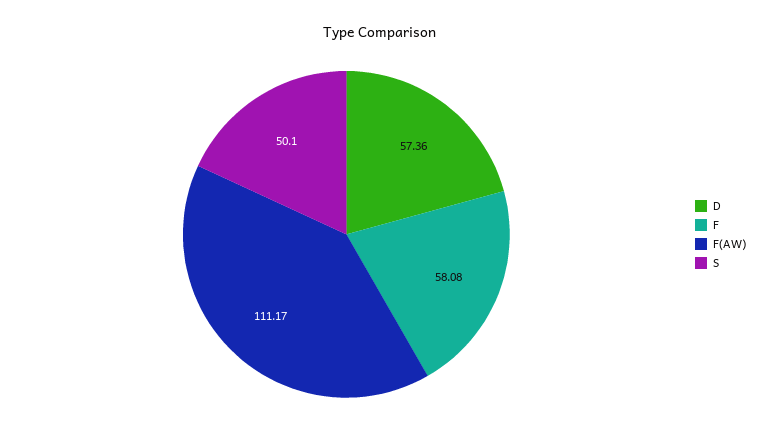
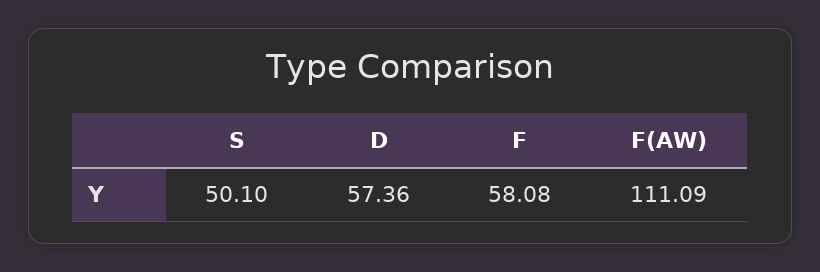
F(AW): 111.17 -> 111.09

